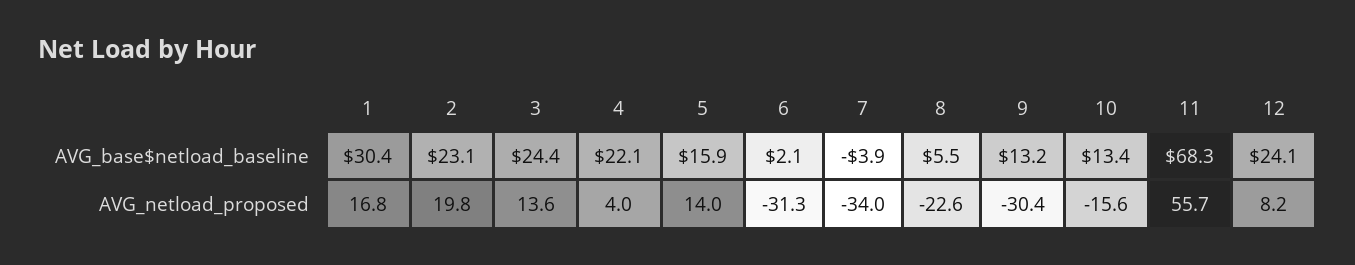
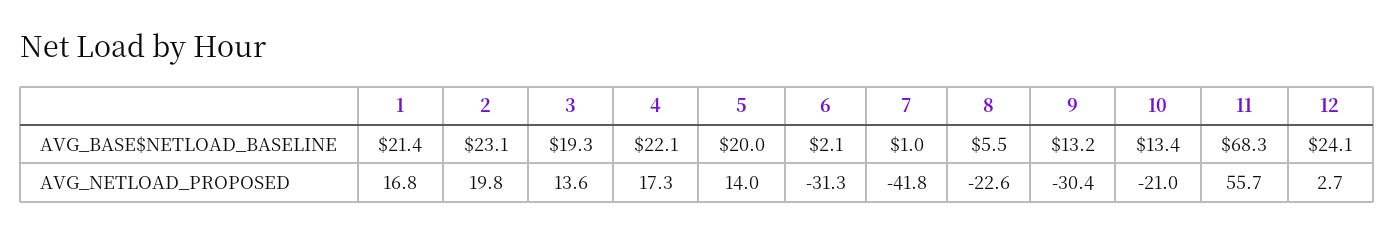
1, AVG_base$netload_baseline: 30.4 -> 21.4
3, AVG_base$netload_baseline: 24.4 -> 19.3
5, AVG_base$netload_baseline: 15.9 -> 20
7, AVG_base$netload_baseline: -3.9 -> 1
4, AVG_netload_proposed: 4 -> 17.3
7, AVG_netload_proposed: -34 -> -41.8
10, AVG_netload_proposed: -15.6 -> -21
12, AVG_netload_proposed: 8.2 -> 2.7

